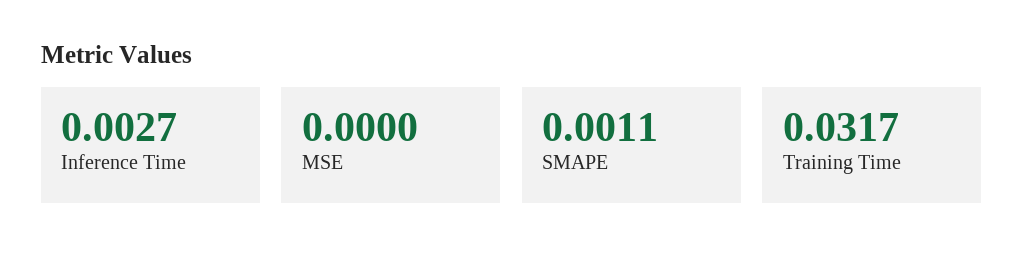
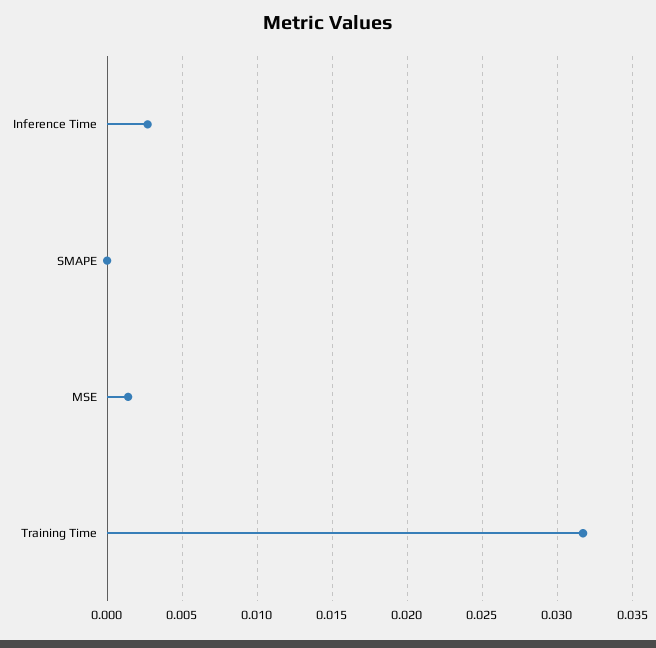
MSE: 0 -> 0.0015
SMAPE: 0.0011 -> 0

